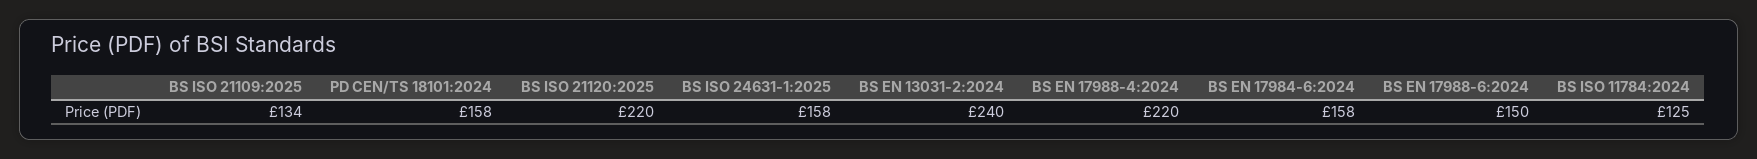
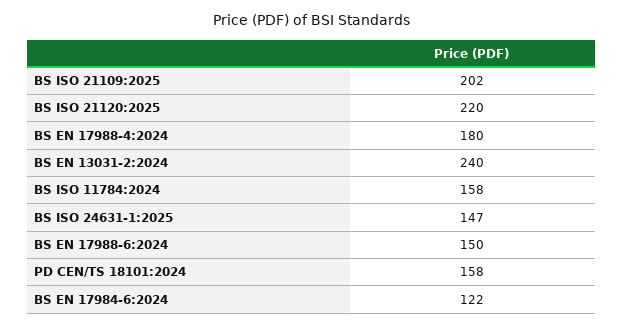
BS ISO 21109:2025: 134 -> 202
BS ISO 24631-1:2025: 158 -> 147
BS EN 17988-4:2024: 220 -> 180
BS EN 17984-6:2024: 158 -> 122
BS ISO 11784:2024: 125 -> 158

